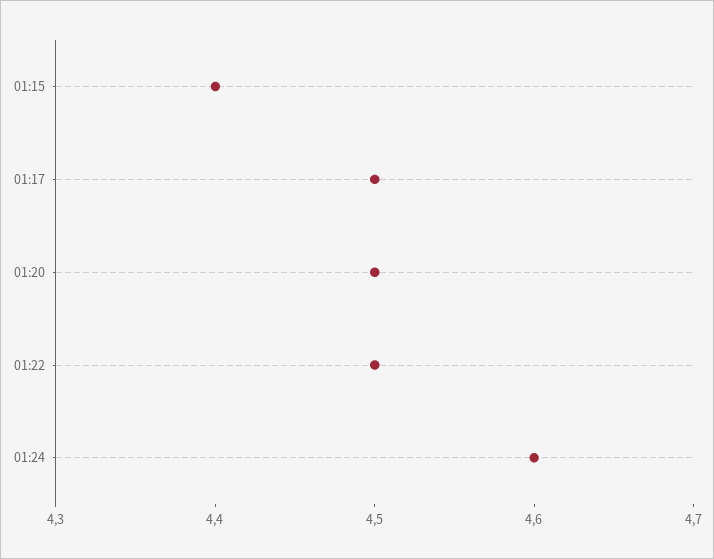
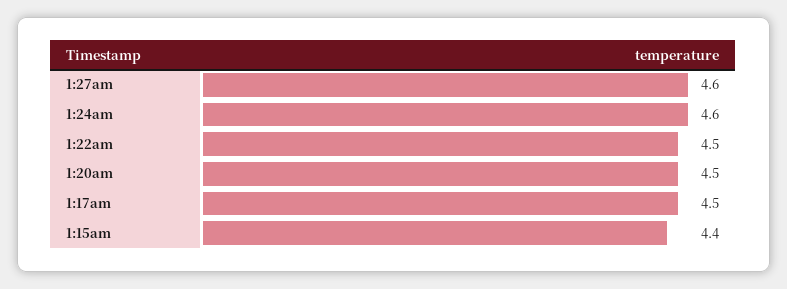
1:27am: none -> 4.6

